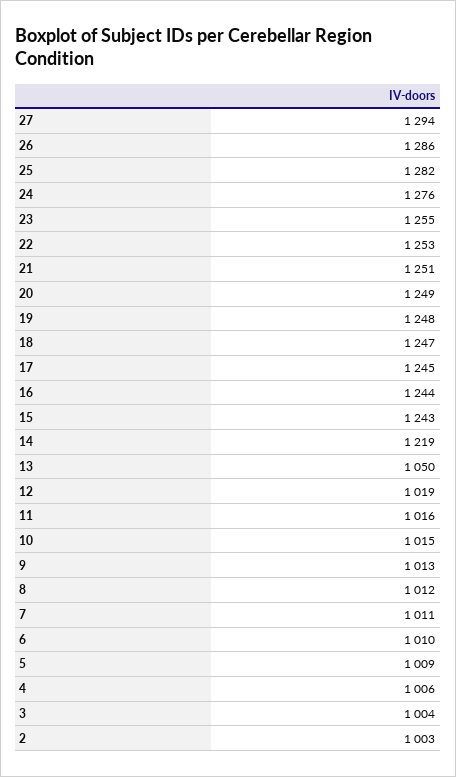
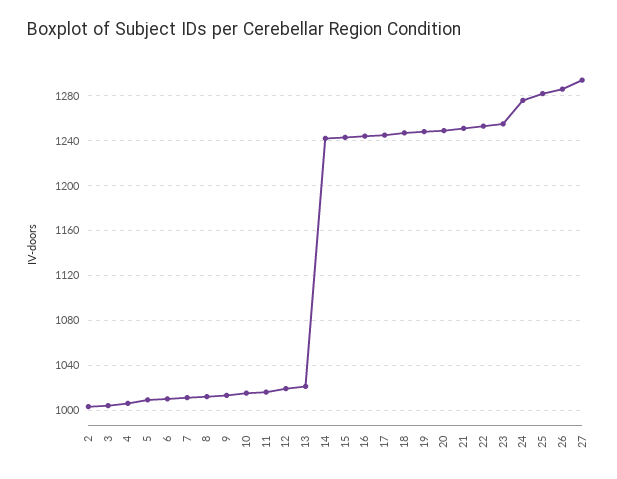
14: 1219 -> 1240
13: 1050 -> 1020

